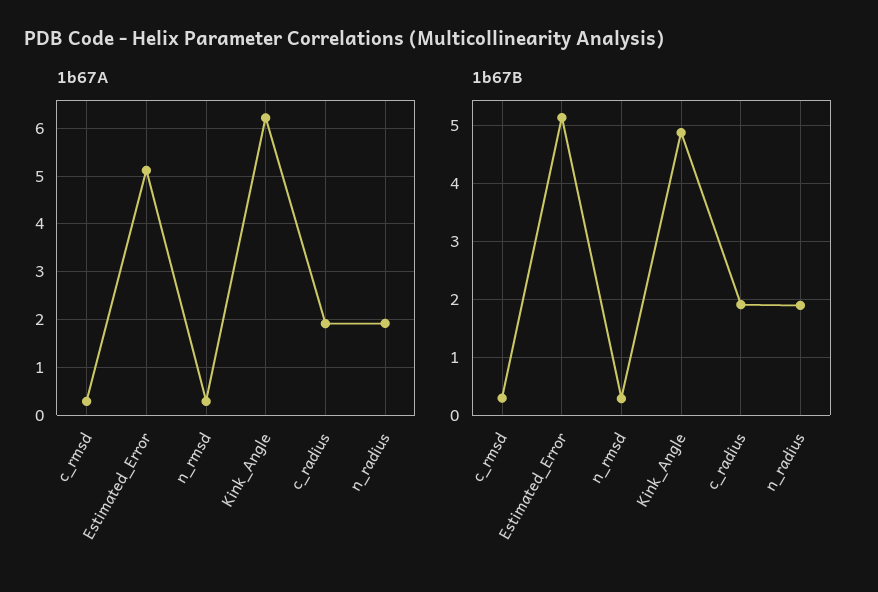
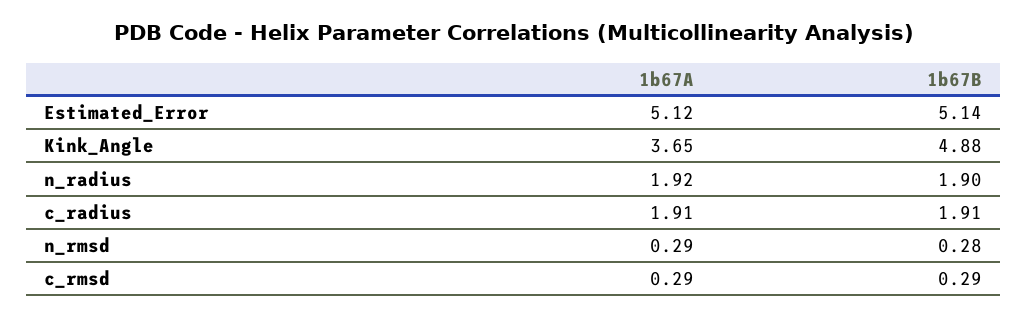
1b67A, Kink_Angle: 6.2 -> 3.65

